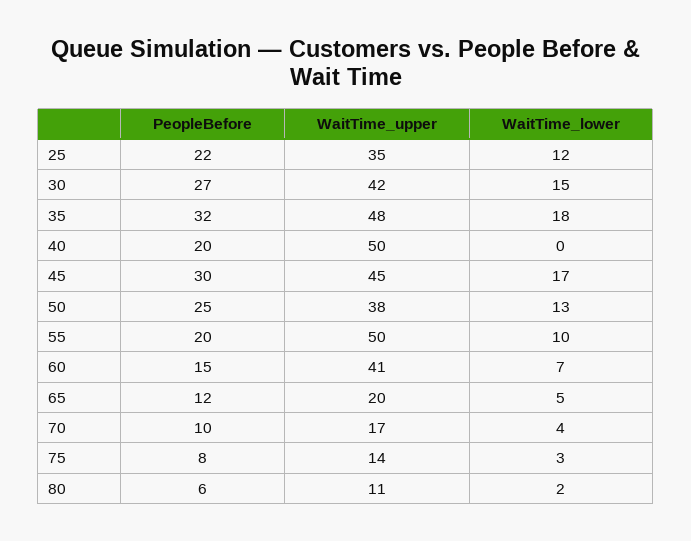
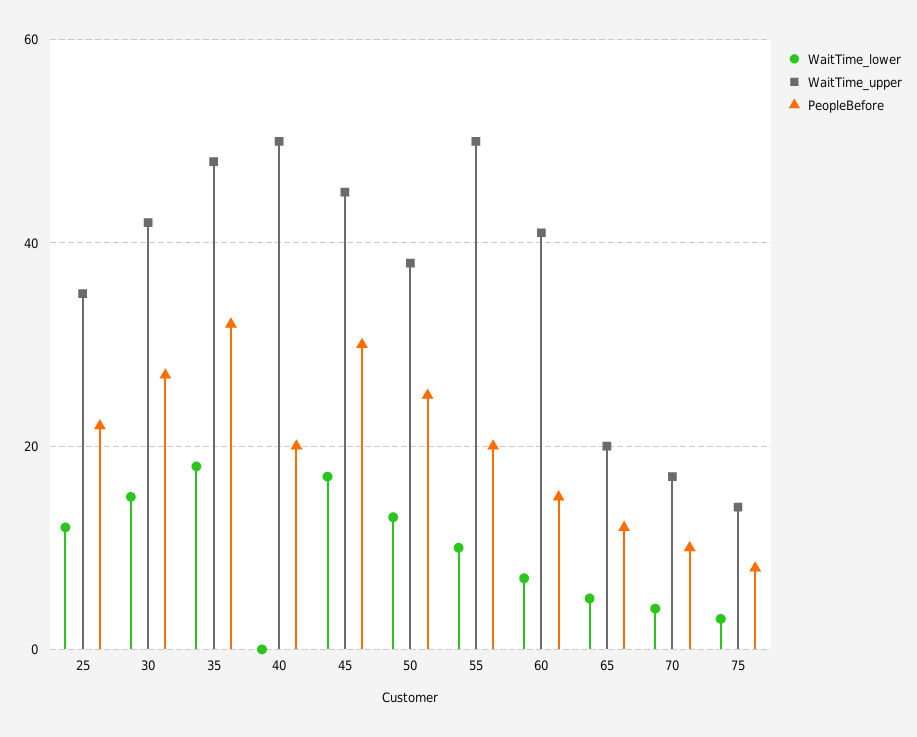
PeopleBefore, 80: 6 -> none
WaitTime_upper, 80: 11 -> none
WaitTime_lower, 80: 2 -> none

